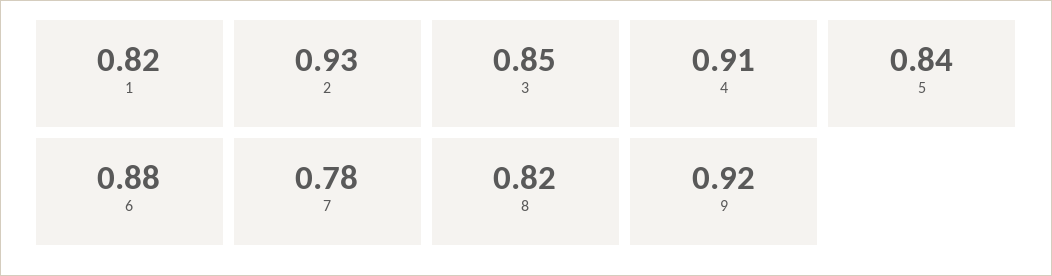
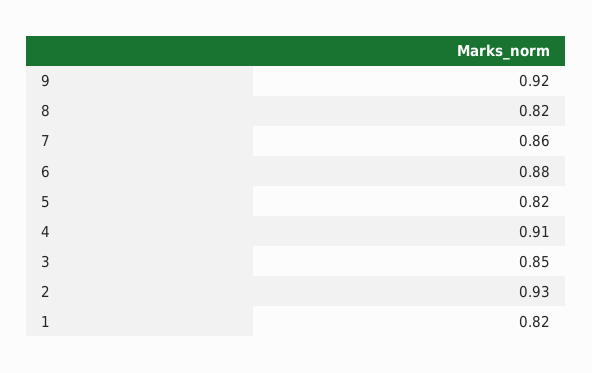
5: 0.84 -> 0.82
7: 0.78 -> 0.86

